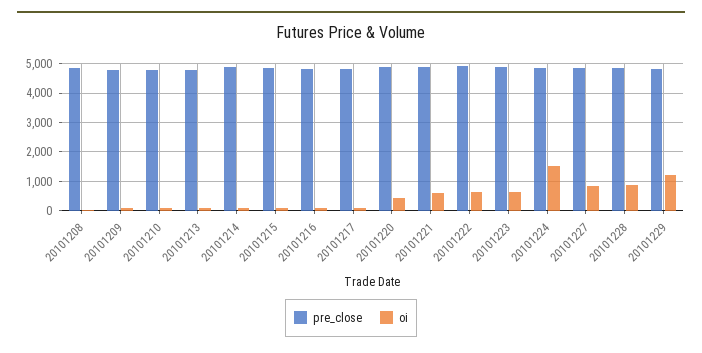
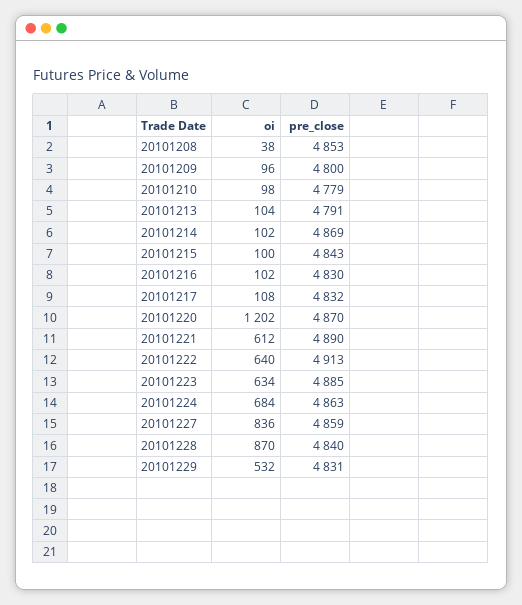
oi, 20101220: 500 -> 1202
oi, 20101224: 1500 -> 684
oi, 20101229: 1250 -> 532

